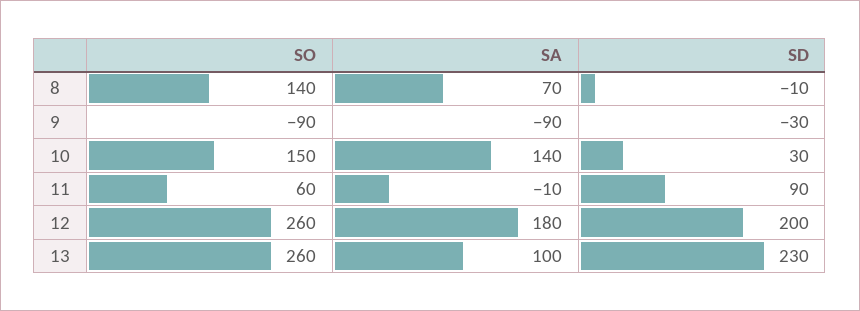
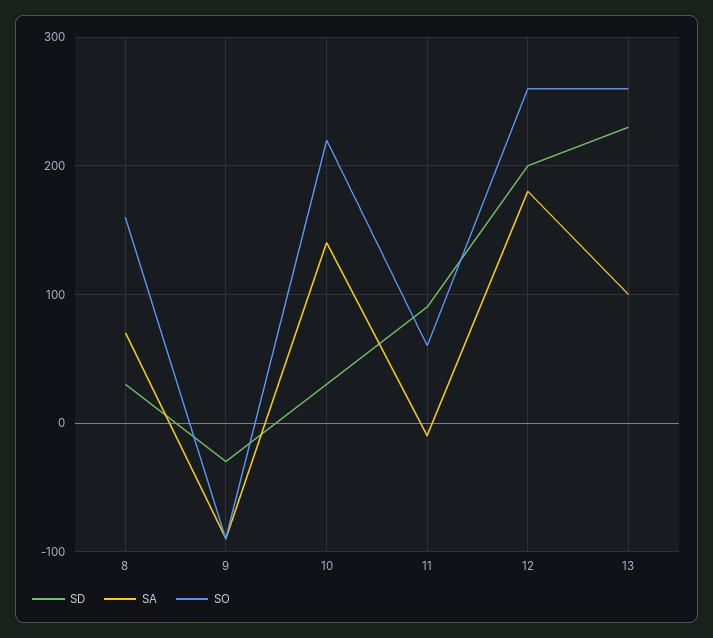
SO, 8: 140 -> 160
SD, 8: -10 -> 30
SO, 10: 150 -> 220

